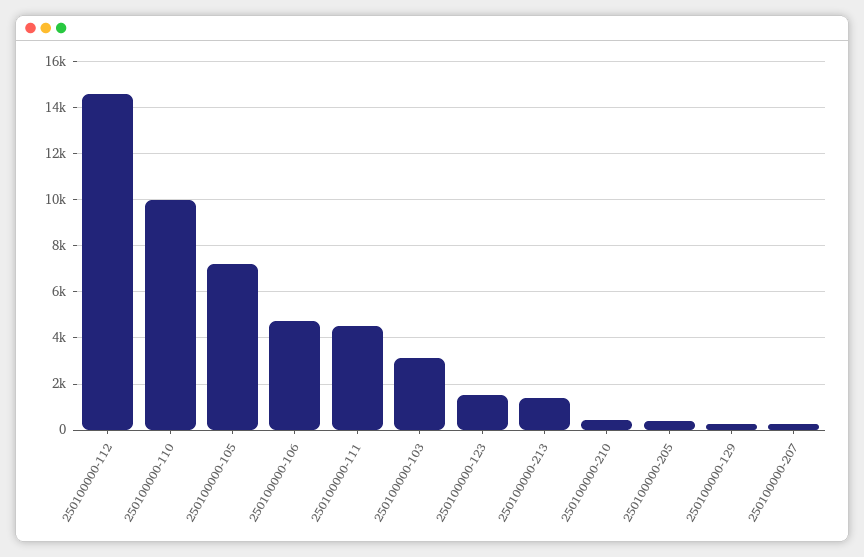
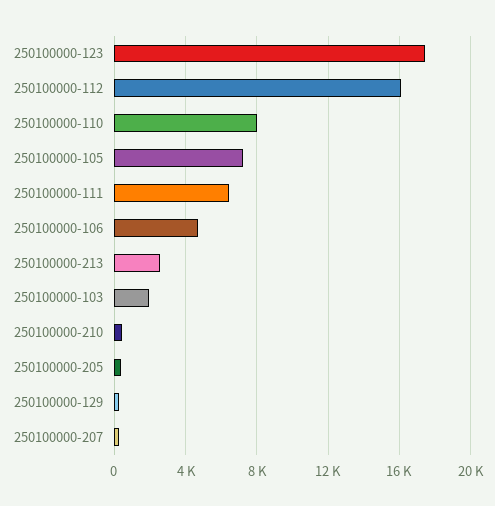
250100000-112: 14500 -> 16000
250100000-110: 10000 -> 8000
250100000-111: 4500 -> 6500
250100000-103: 3000 -> 2000
250100000-123: 1500 -> 17500
250100000-213: 1500 -> 2500

